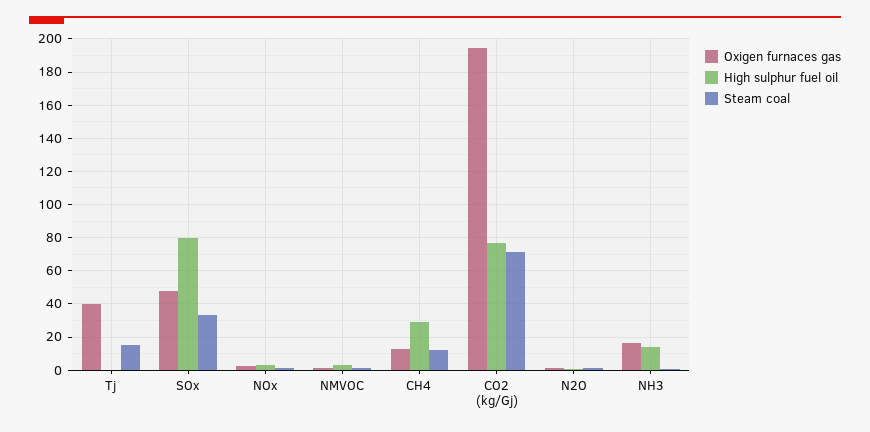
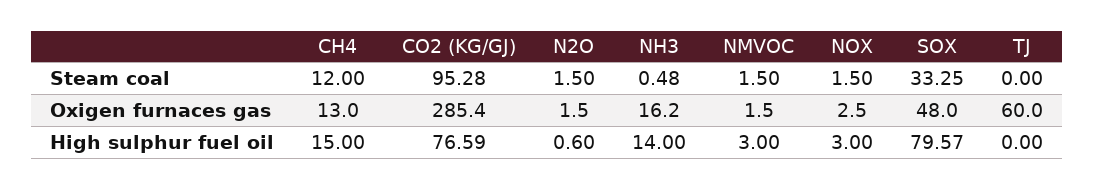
Oxigen furnaces gas, Tj: 40 -> 60
Steam coal, Tj: 15 -> 0
High sulphur fuel oil, CH4: 30 -> 15
Oxigen furnaces gas, CO2 (kg/Gj): 195 -> 285.4
Steam coal, CO2 (kg/Gj): 70 -> 95.28

